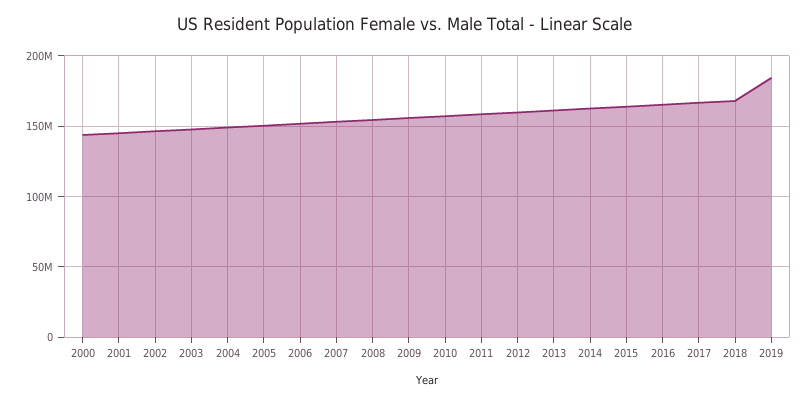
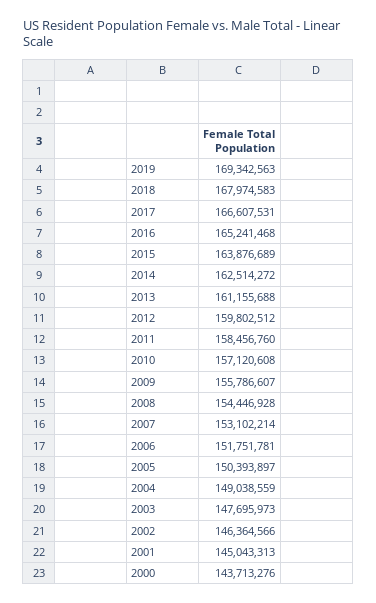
2019: 185000000 -> 169342563

